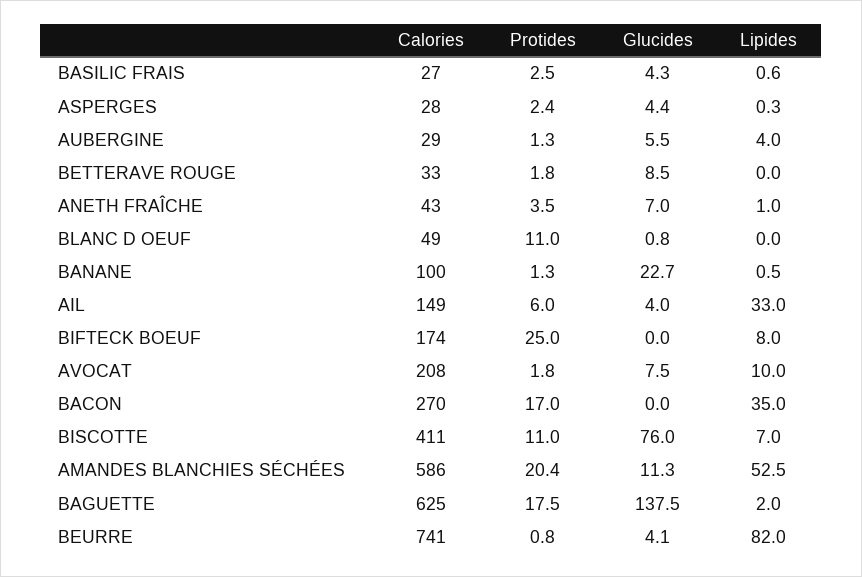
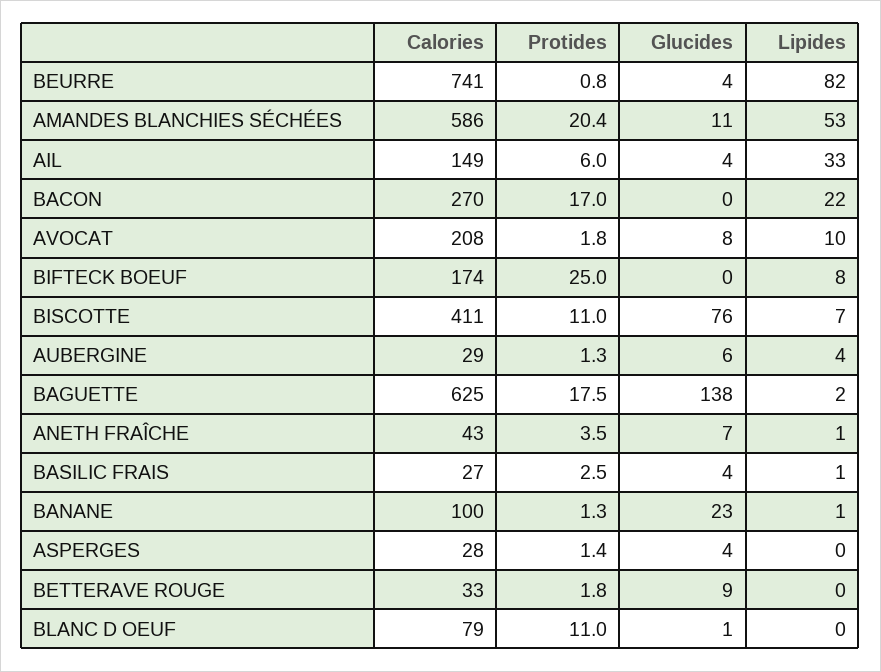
Protides, ASPERGES: 2.4 -> 1.4
Calories, BLANC D OEUF: 49 -> 79
Lipides, BACON: 35 -> 22

